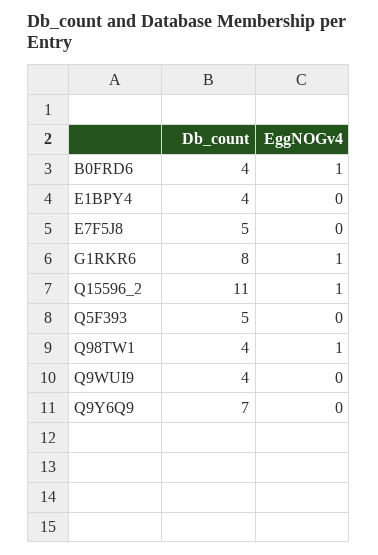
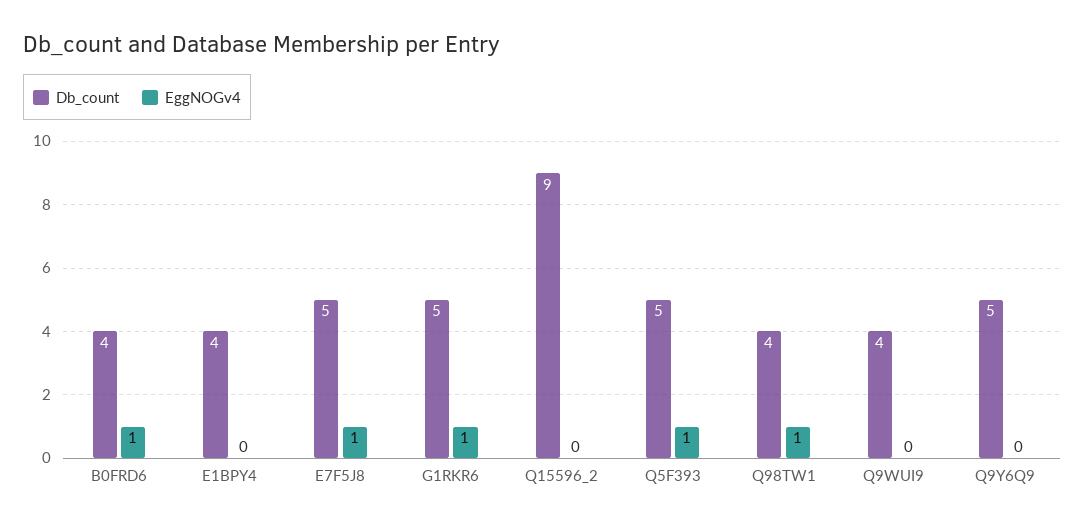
EggNOGv4, E7F5J8: 0 -> 1
Db_count, G1RKR6: 8 -> 5
Db_count, Q15596_2: 11 -> 9
EggNOGv4, Q15596_2: 1 -> 0
EggNOGv4, Q5F393: 0 -> 1
Db_count, Q9Y6Q9: 7 -> 5

